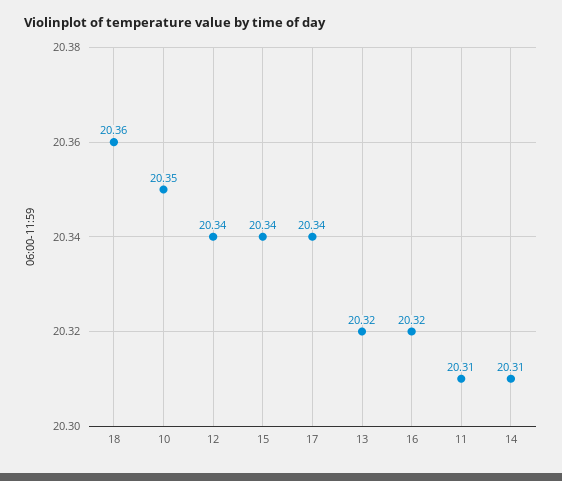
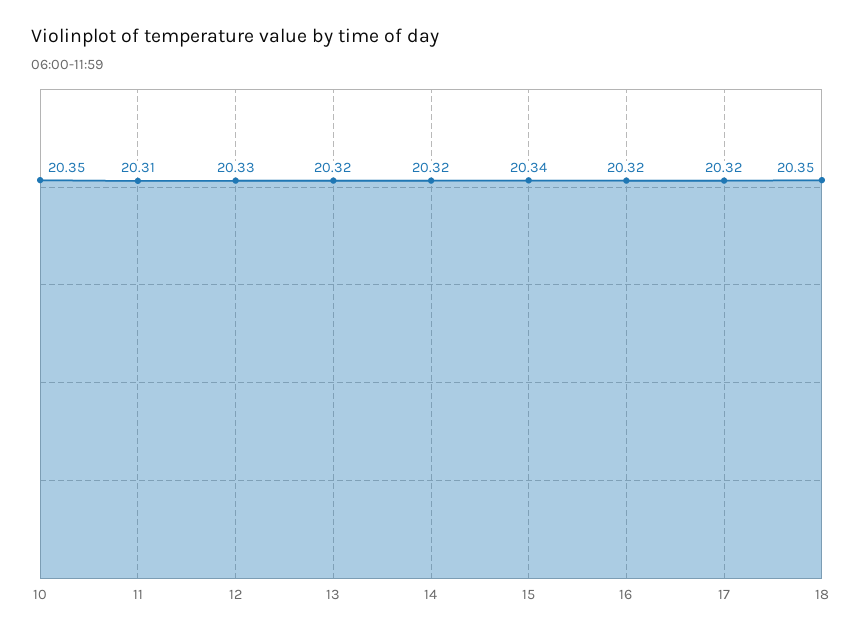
18: 20.36 -> 20.35
12: 20.34 -> 20.33
17: 20.34 -> 20.32
14: 20.31 -> 20.32

